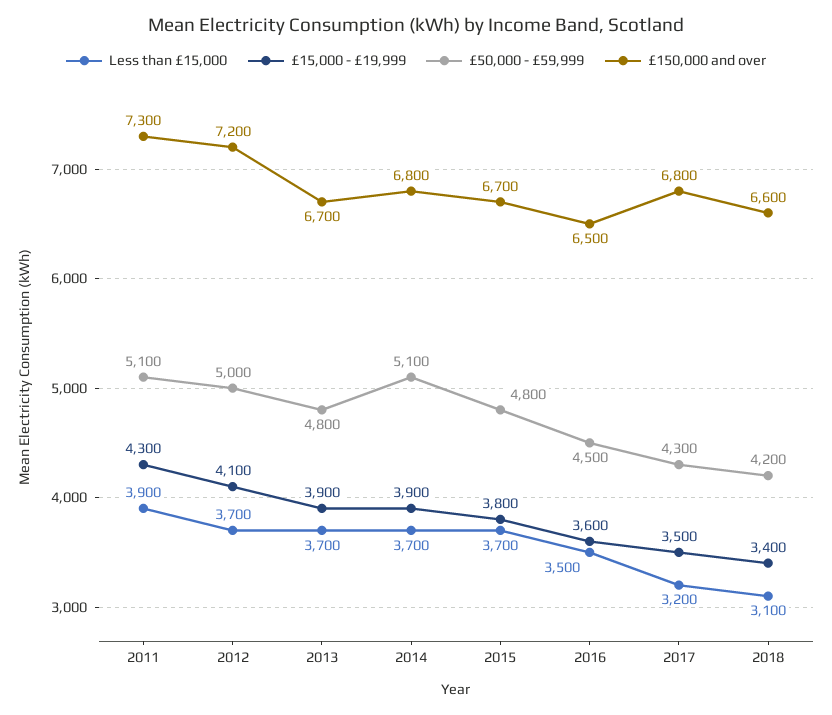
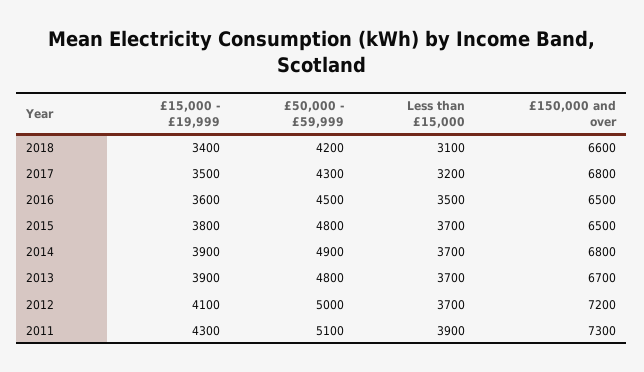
£50,000 - £59,999, 2014: 5100 -> 4900
£150,000 and over, 2015: 6700 -> 6500

